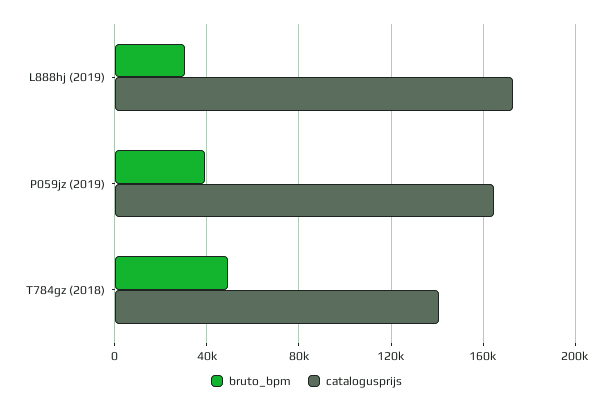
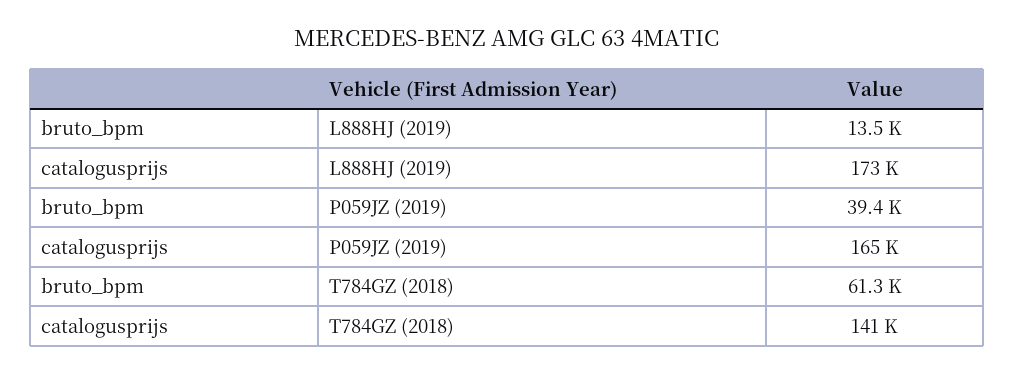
bruto_bpm, L888hj (2019): 30000 -> 13500
bruto_bpm, T784gz (2018): 50000 -> 61300

